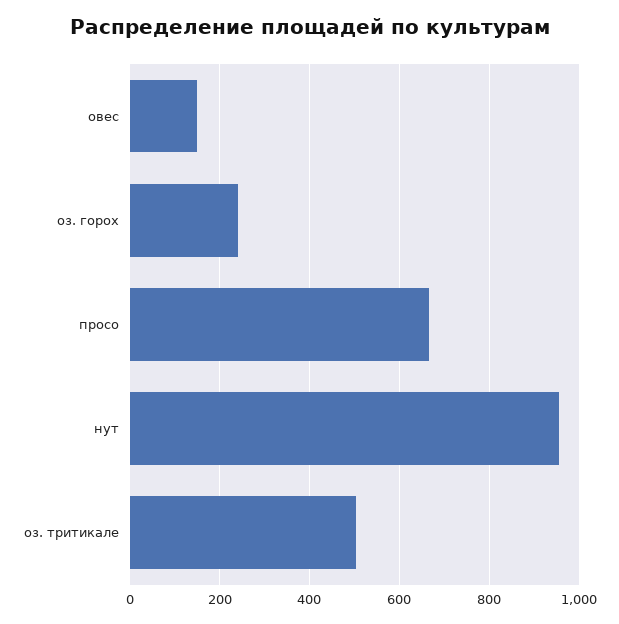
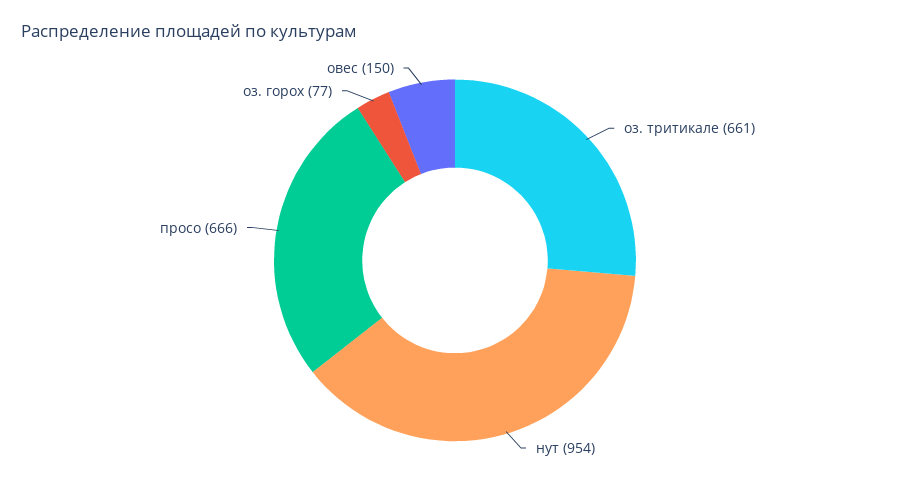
оз. горох: 240 -> 77
оз. тритикале: 500 -> 661

